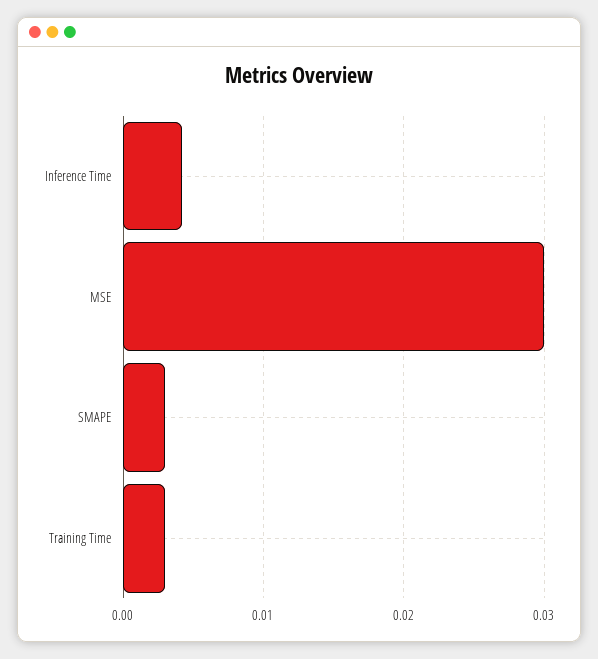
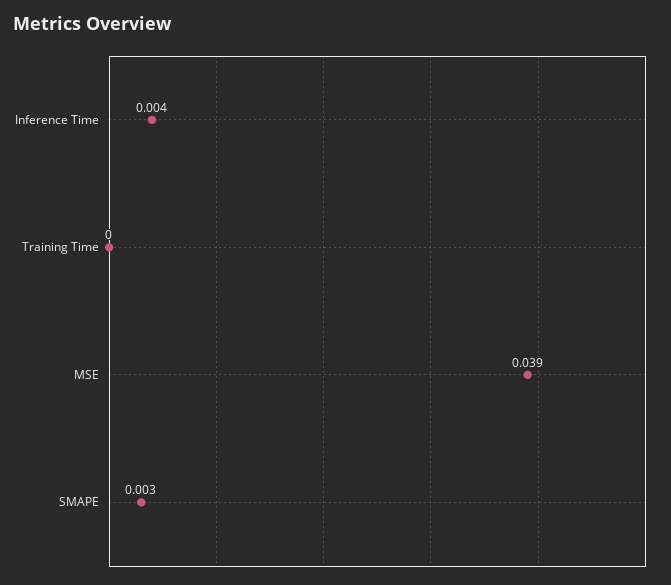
MSE: 0.03 -> 0.039
Training Time: 0.003 -> 0

